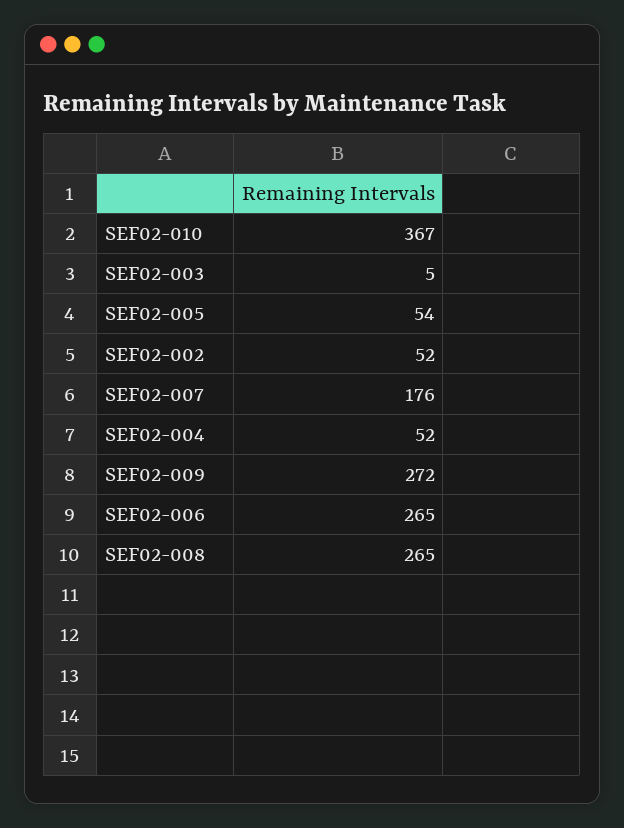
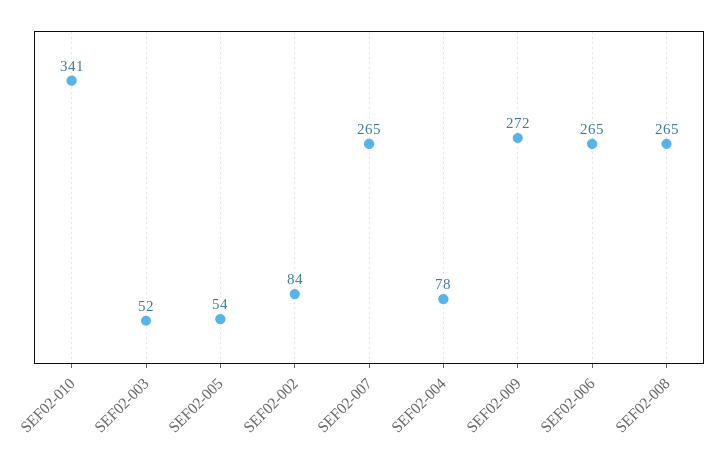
SEF02-010: 367 -> 341
SEF02-003: 5 -> 52
SEF02-002: 52 -> 84
SEF02-007: 176 -> 265
SEF02-004: 52 -> 78

